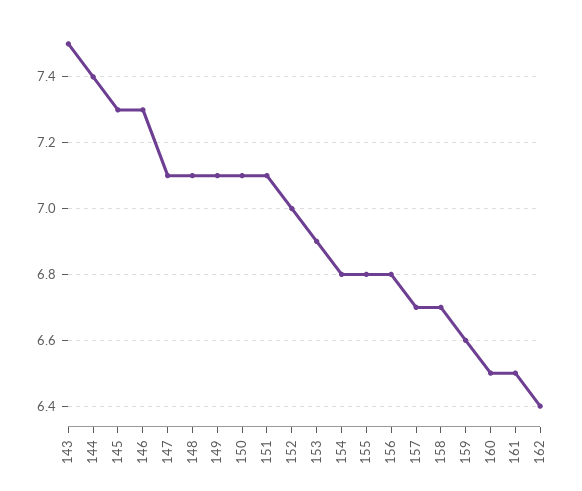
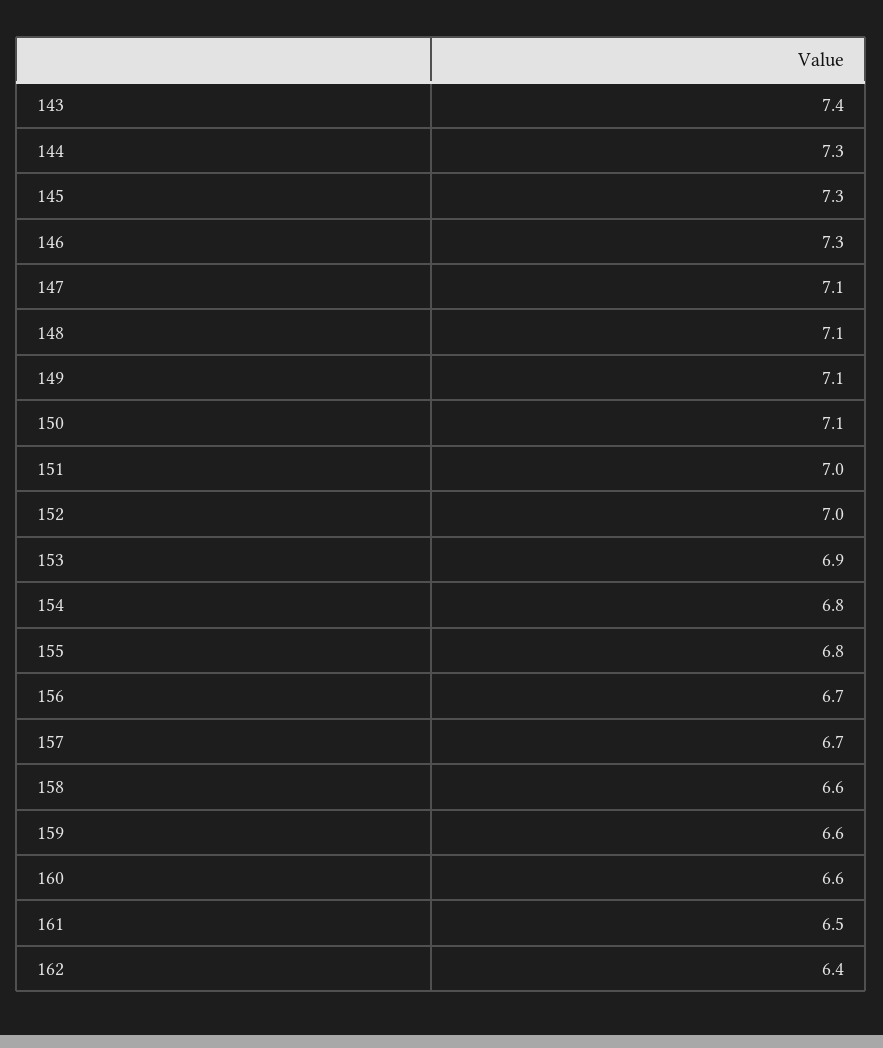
143: 7.5 -> 7.4
144: 7.4 -> 7.3
151: 7.1 -> 7
156: 6.8 -> 6.7
158: 6.7 -> 6.6
160: 6.5 -> 6.6

